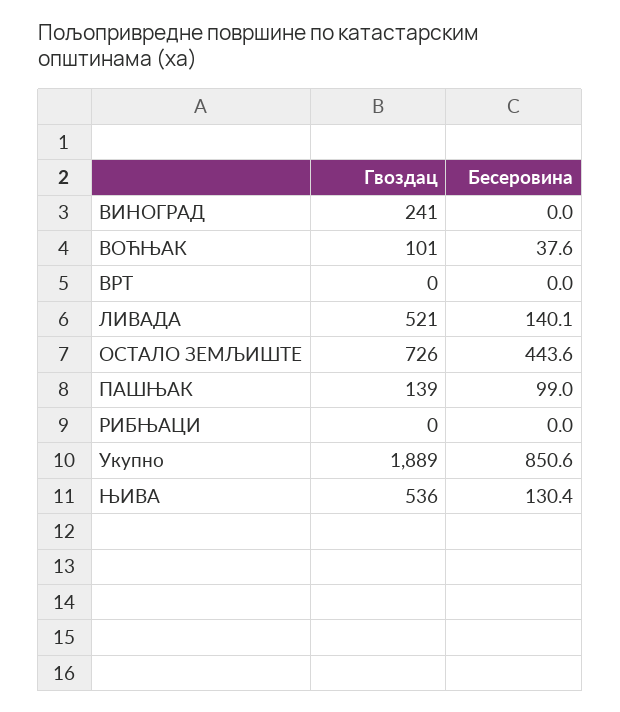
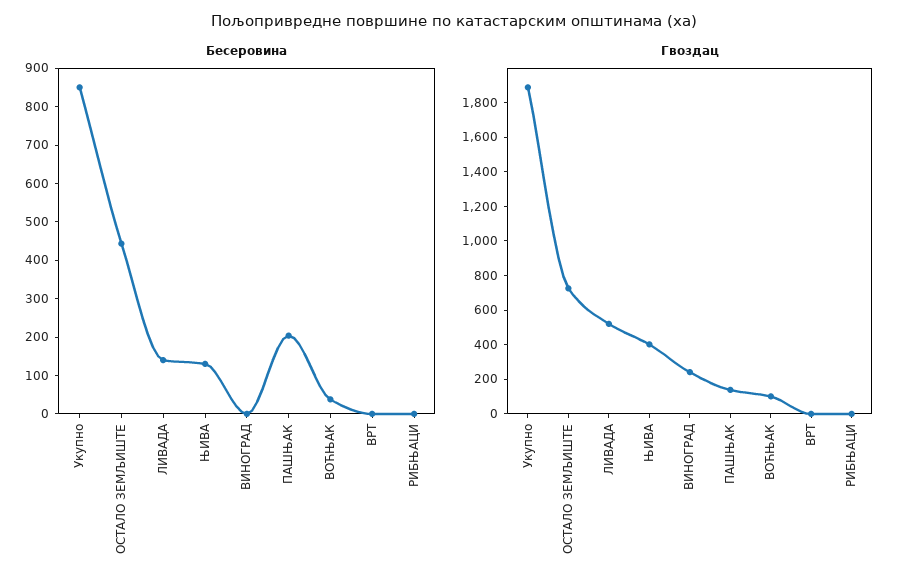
Бесеровина, ПАШЊАК: 99 -> 200
Гвоздац, ЊИВА: 536 -> 400

